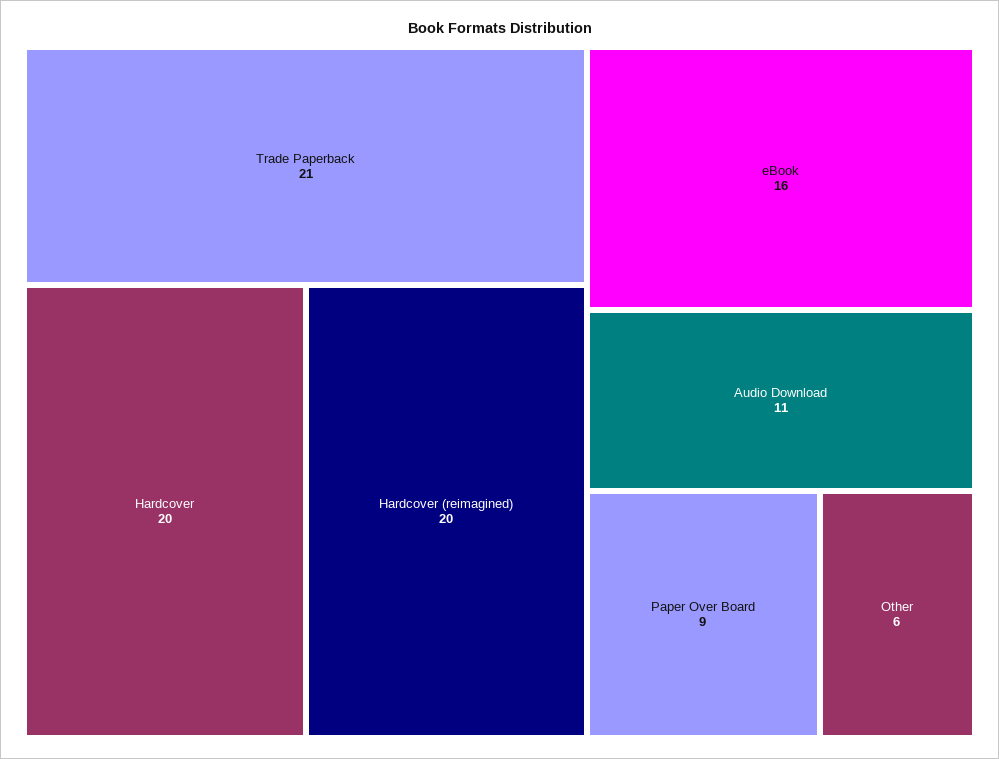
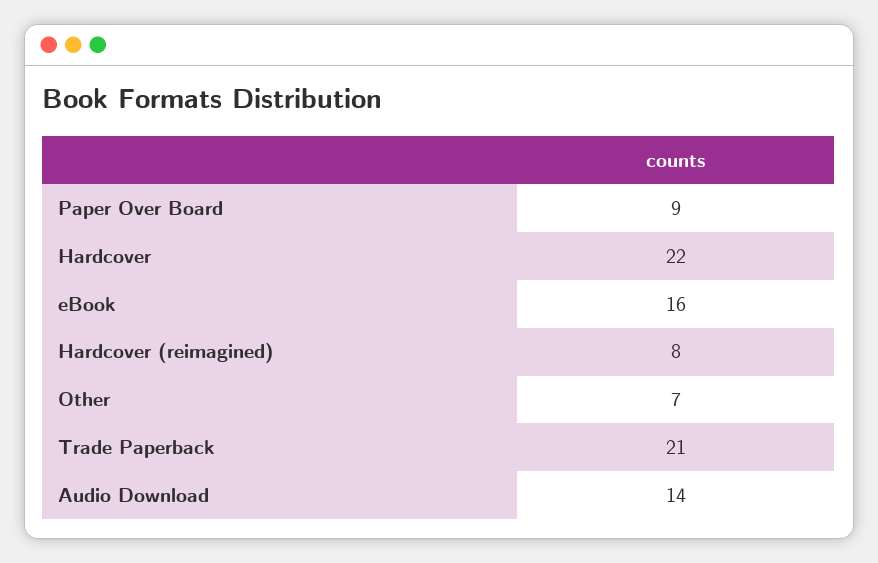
Hardcover: 20 -> 22
Hardcover (reimagined): 20 -> 8
Audio Download: 11 -> 14
Other: 6 -> 7

